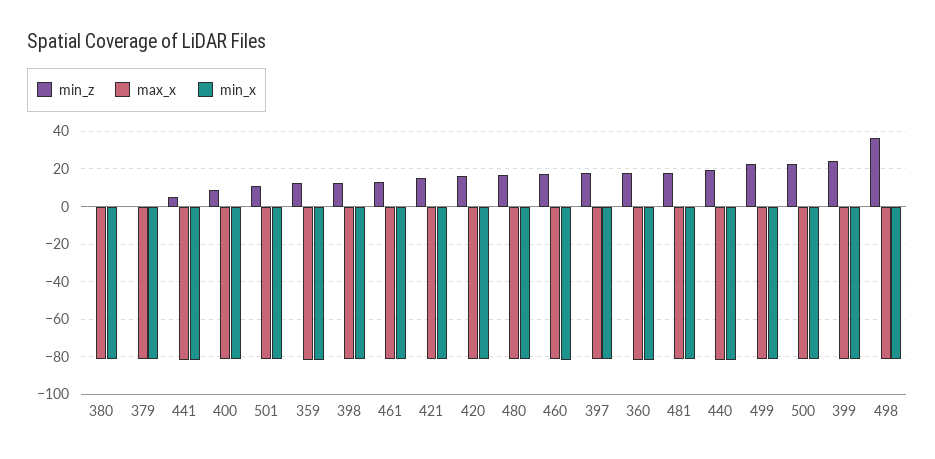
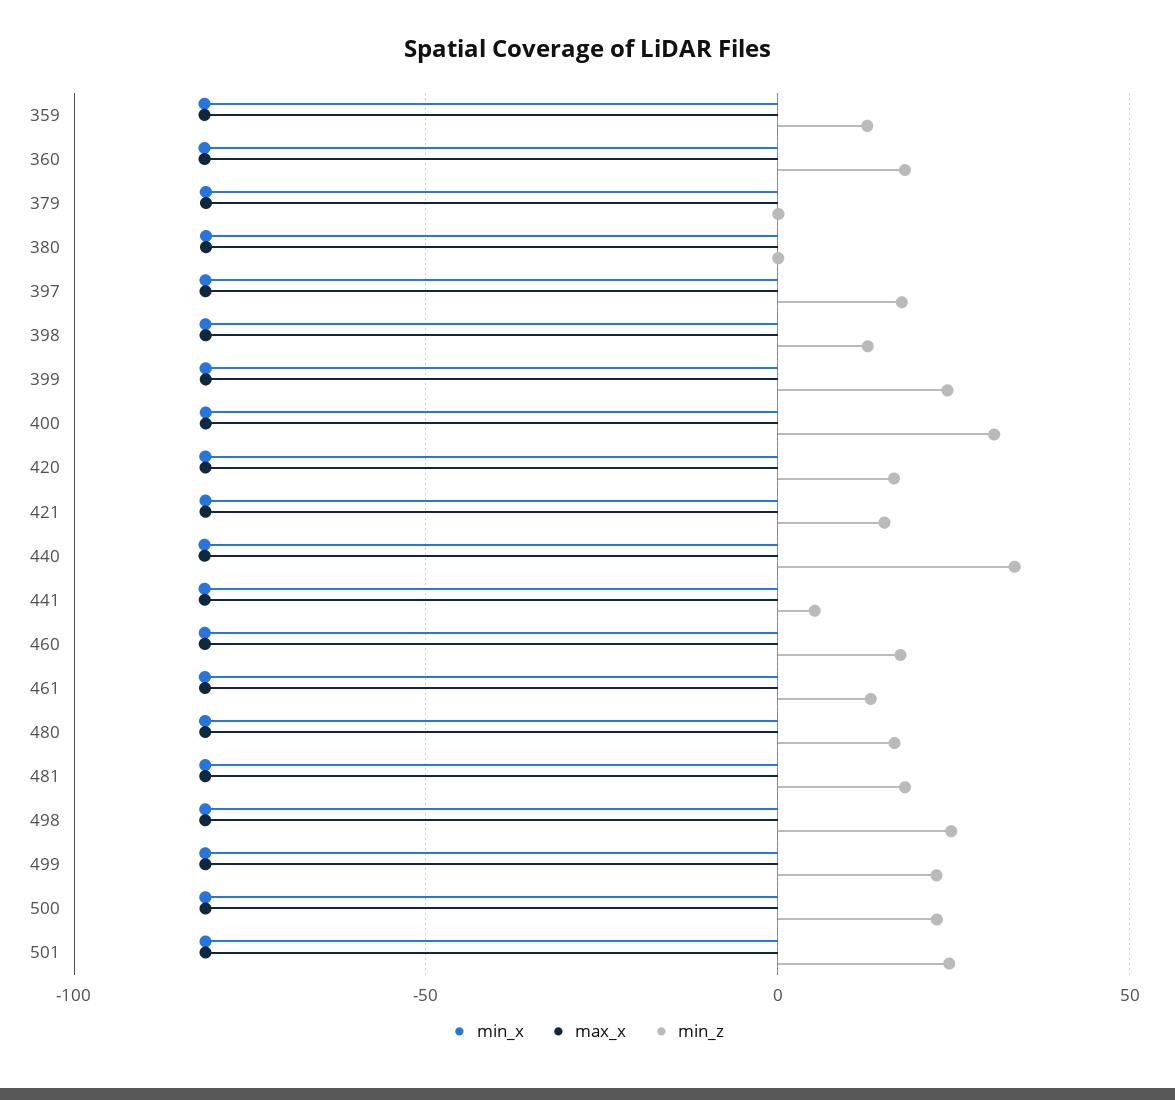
min_z, 400: 10 -> 30
min_z, 501: 10 -> 25
min_z, 440: 20 -> 35
min_z, 498: 35 -> 25

